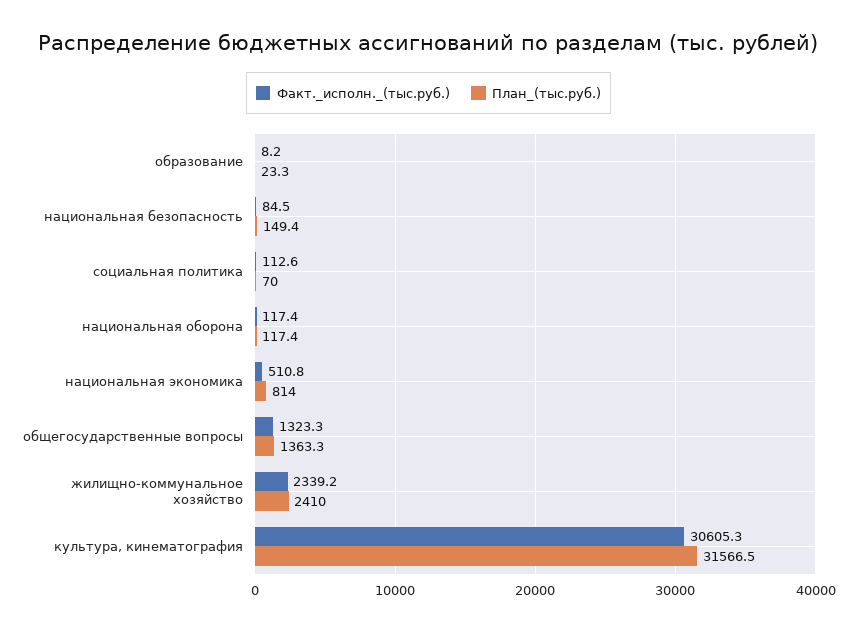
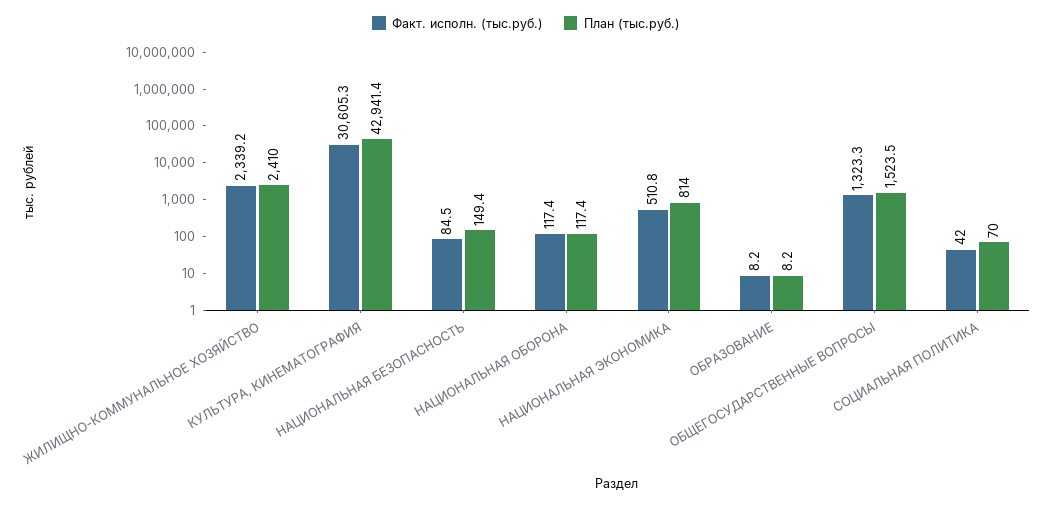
План_(тыс.руб.), образование: 23.3 -> 8.2
Факт._исполн._(тыс.руб.), социальная политика: 112.6 -> 42
План_(тыс.руб.), общегосударственные вопросы: 1363.3 -> 1523.5
План_(тыс.руб.), культура, кинематография: 31566.5 -> 42941.4

